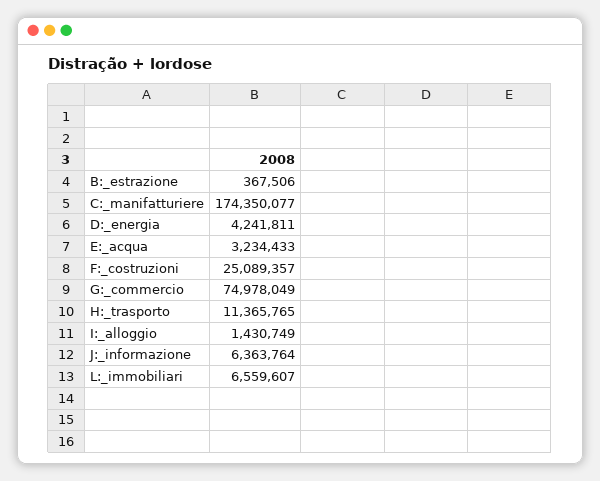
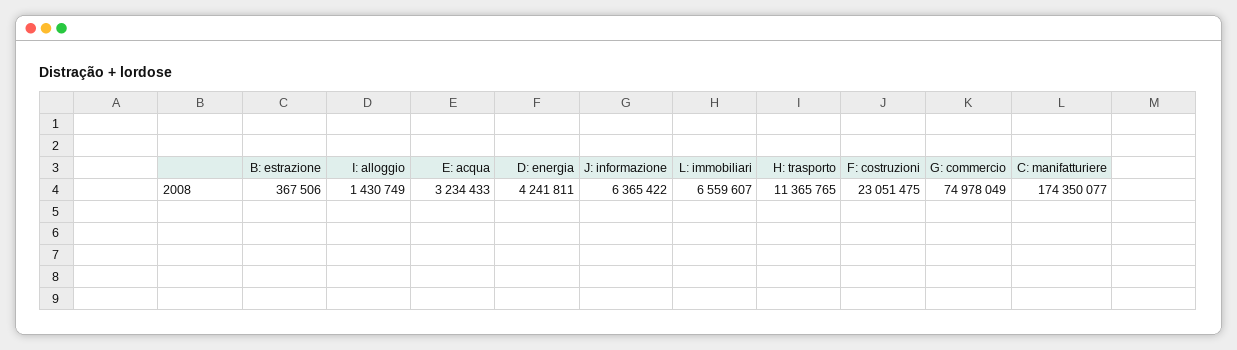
F:_costruzioni: 25089357 -> 23051475
J:_informazione: 6363764 -> 6365422

